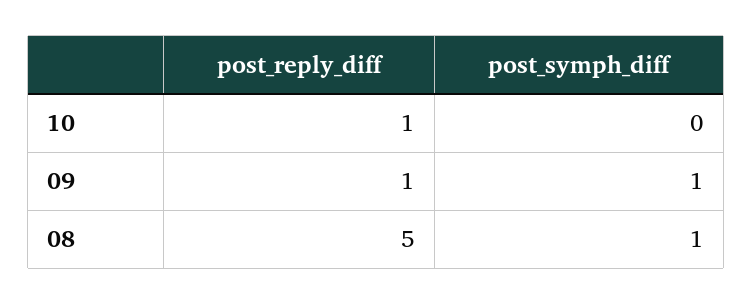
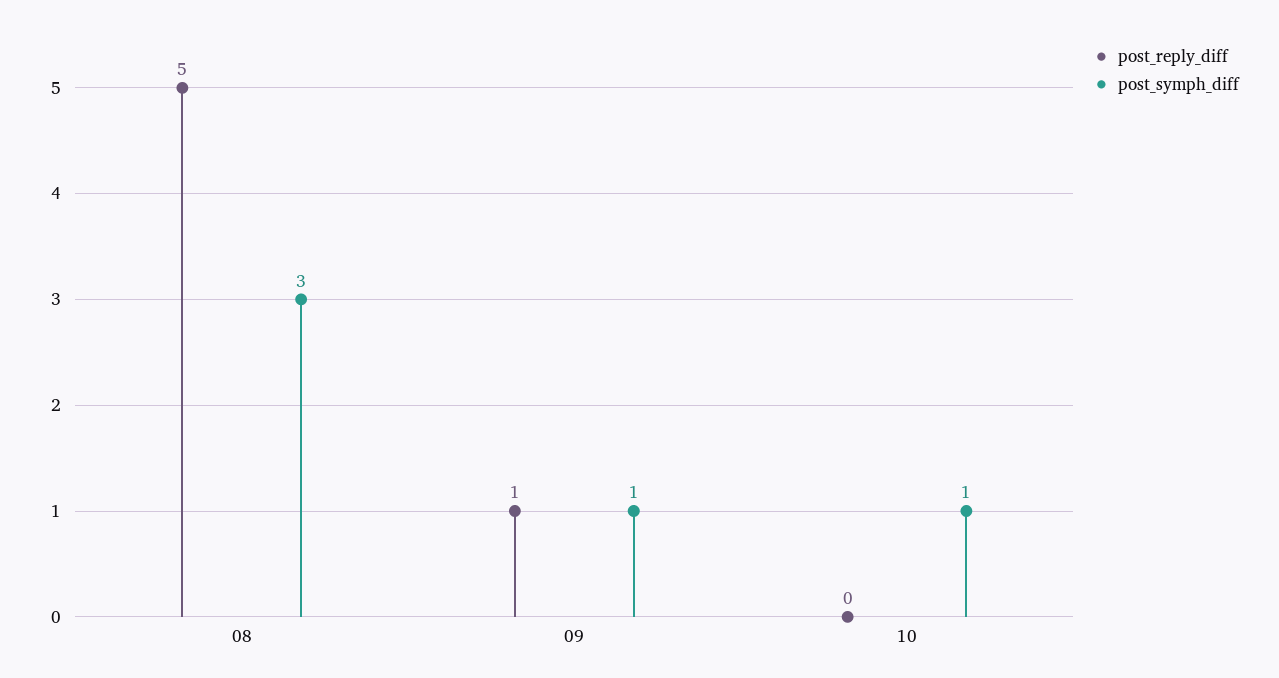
post_reply_diff, 10: 1 -> 0
post_symph_diff, 10: 0 -> 1
post_symph_diff, 08: 1 -> 3

